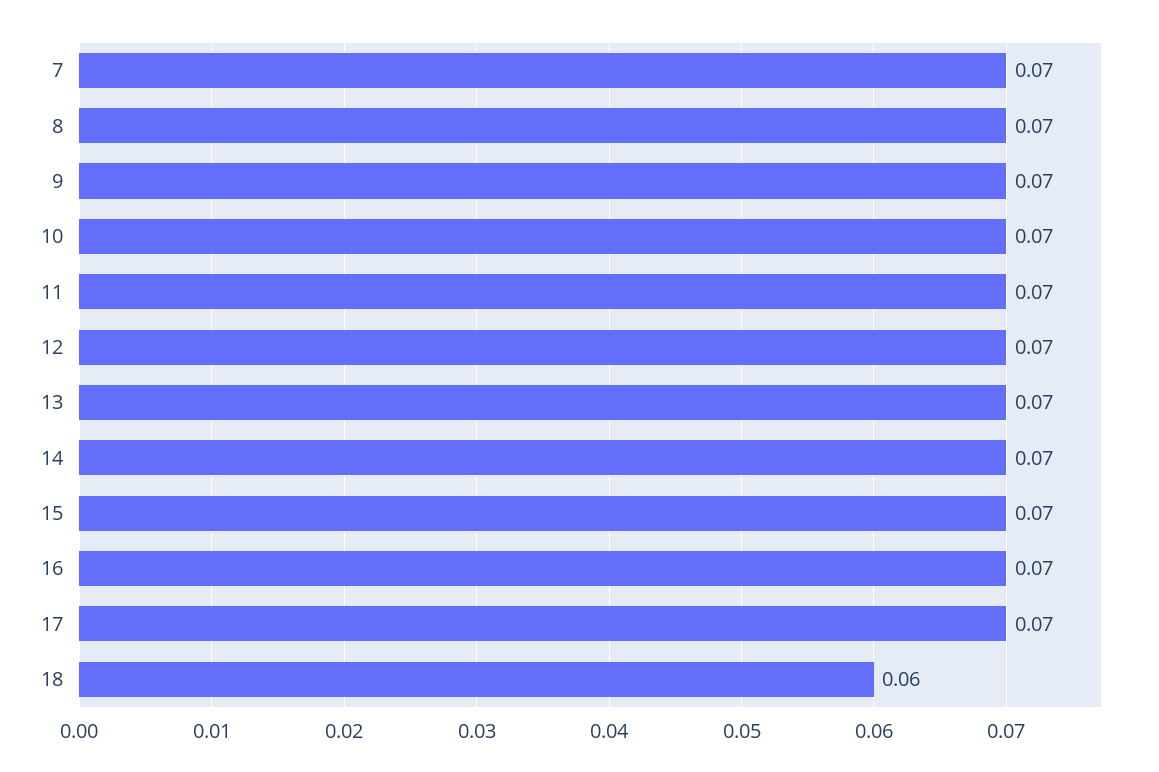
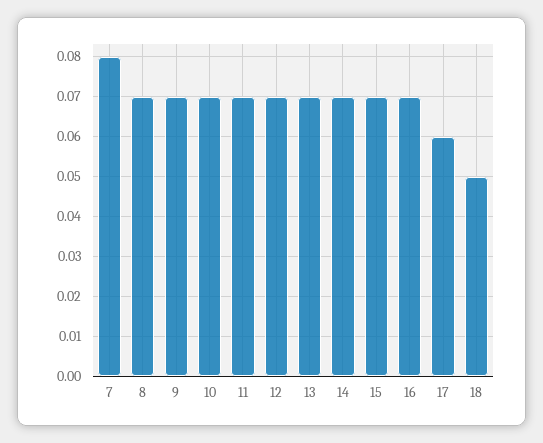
7: 0.07 -> 0.08
17: 0.07 -> 0.06
18: 0.06 -> 0.05

